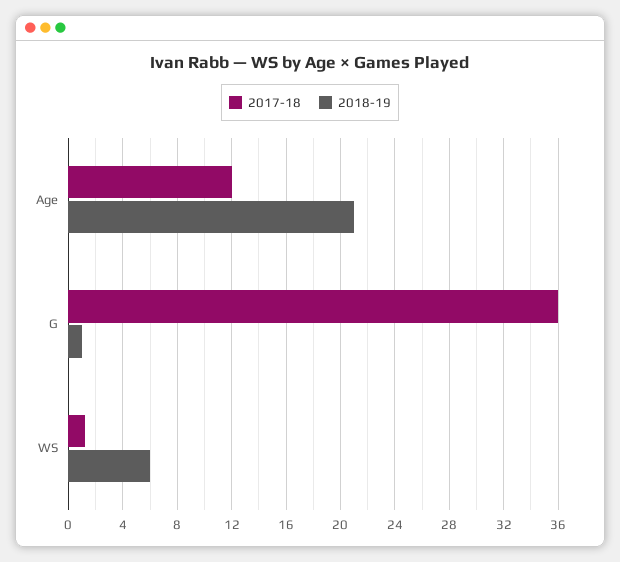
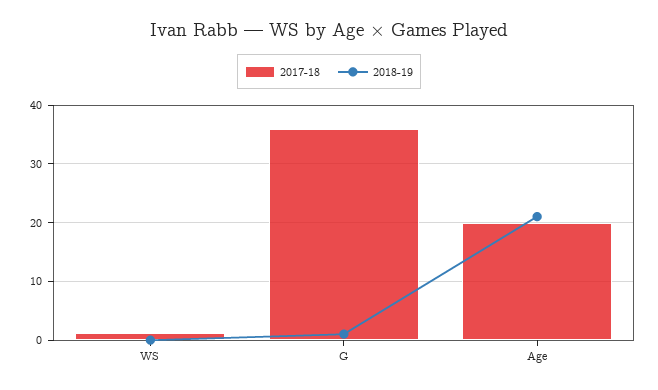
2017-18, Age: 12 -> 20
2018-19, WS: 6 -> 0

